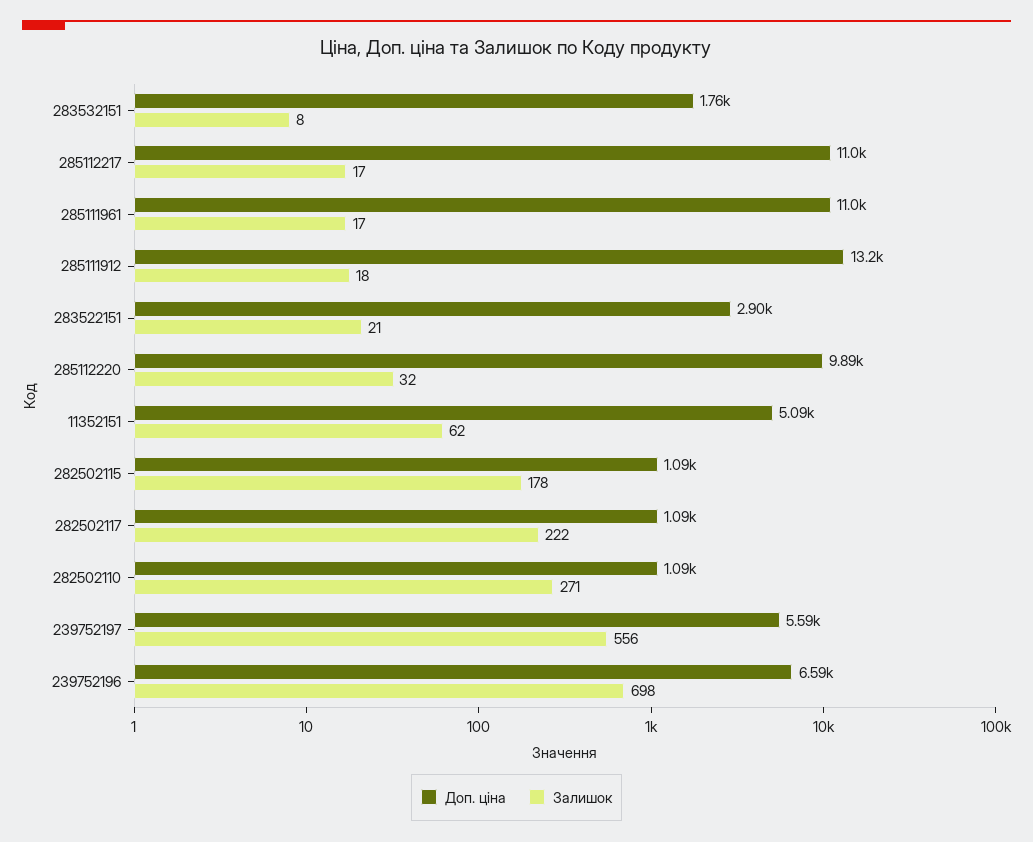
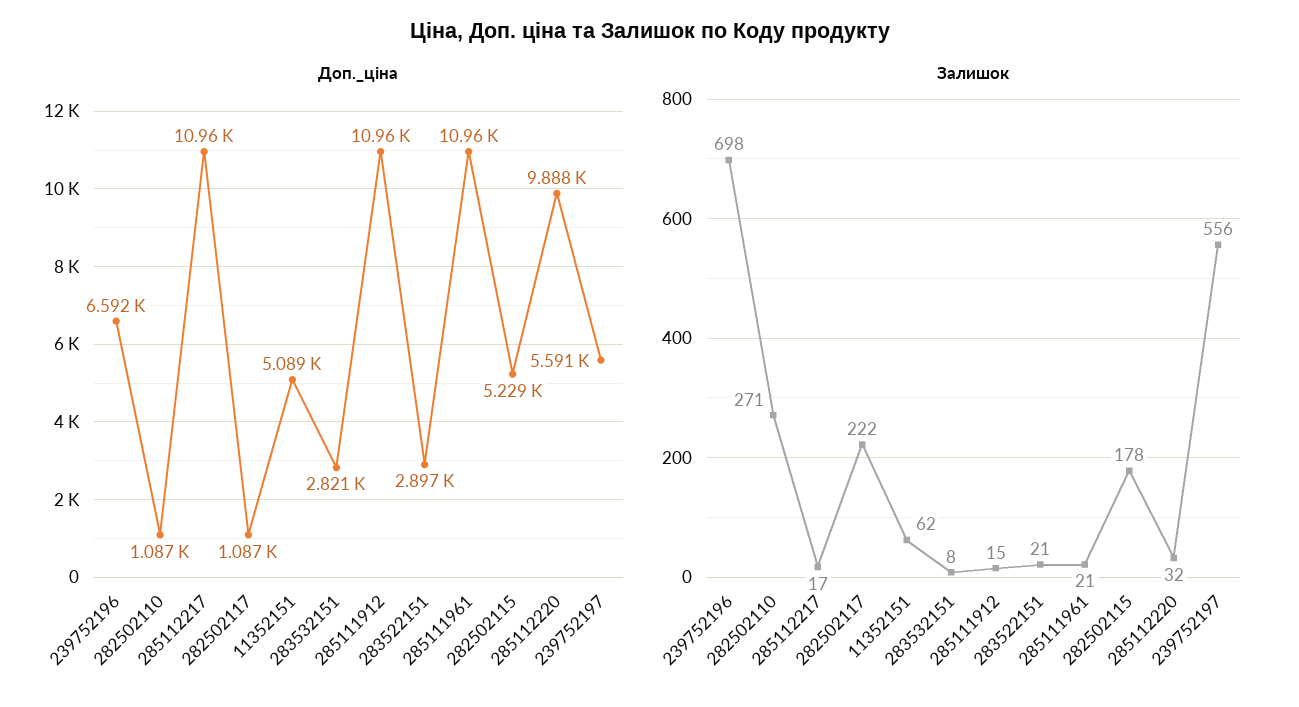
Доп. ціна, 283532151: 1760 -> 2821
Залишок, 285111961: 17 -> 21
Доп. ціна, 285111912: 13200 -> 10960
Залишок, 285111912: 18 -> 15
Доп. ціна, 282502115: 1090 -> 5229

